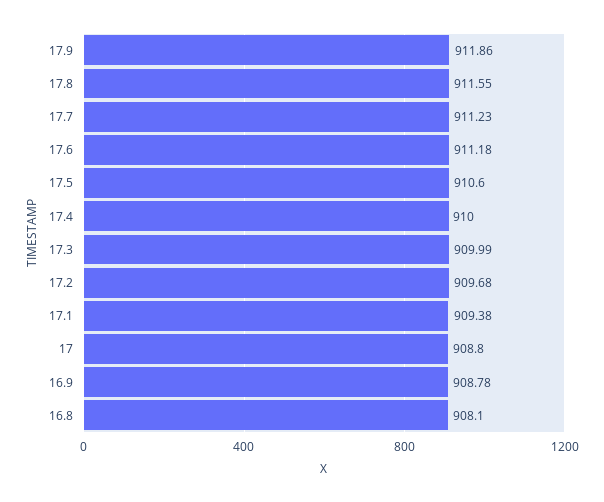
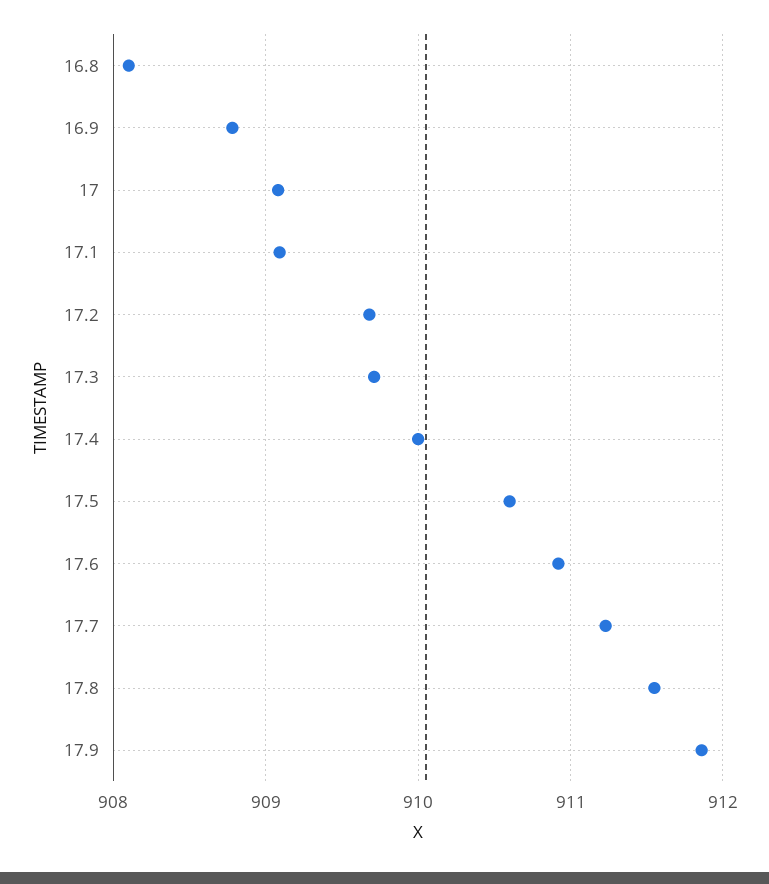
17.6: 911.18 -> 910.9
17.3: 909.99 -> 909.7
17.1: 909.38 -> 909.1
17: 908.8 -> 909.1

